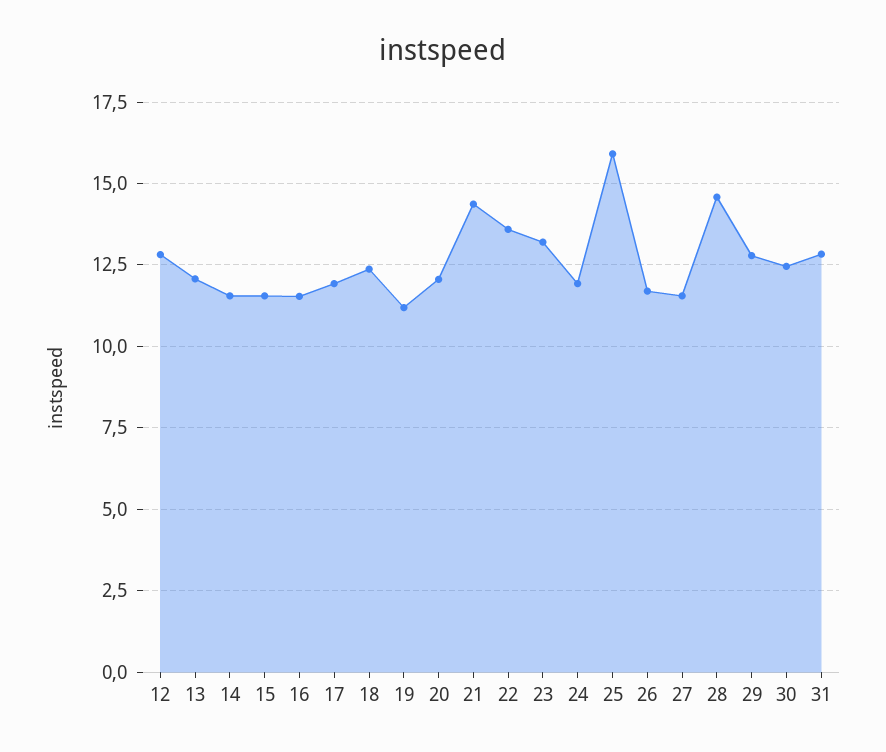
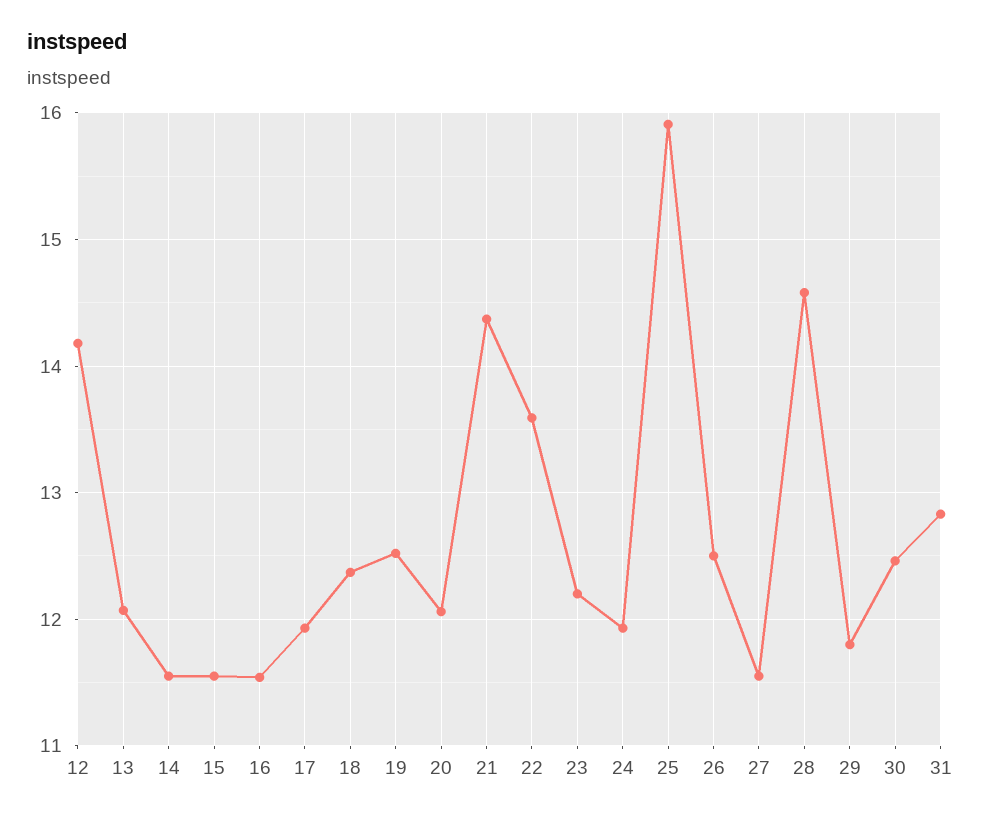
12: 12.75 -> 14.2
19: 11.25 -> 12.5
23: 13.25 -> 12.2
26: 11.75 -> 12.5
29: 12.75 -> 11.8

